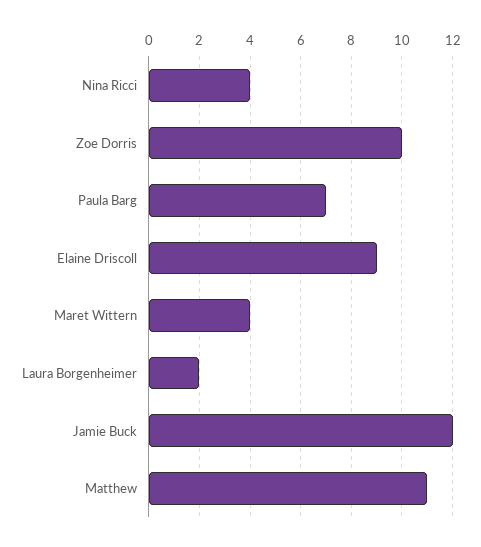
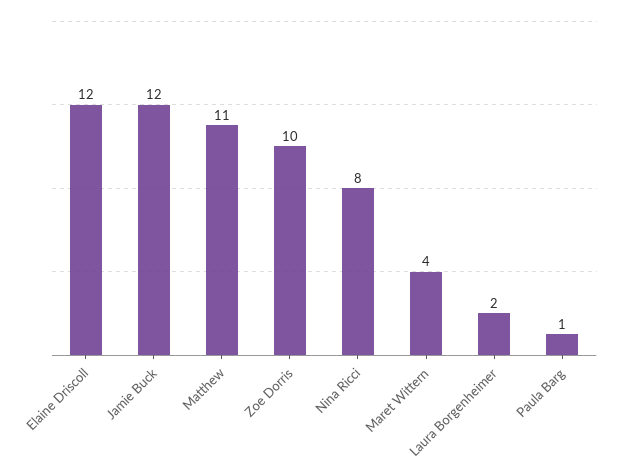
Nina Ricci: 4 -> 8
Paula Barg: 7 -> 1
Elaine Driscoll: 9 -> 12

